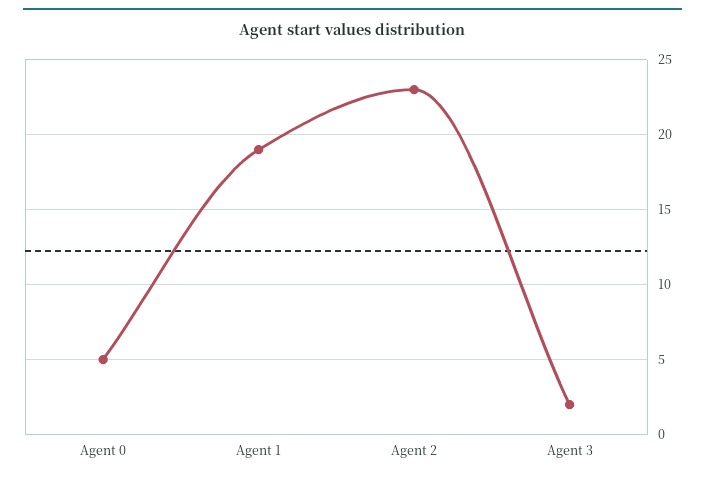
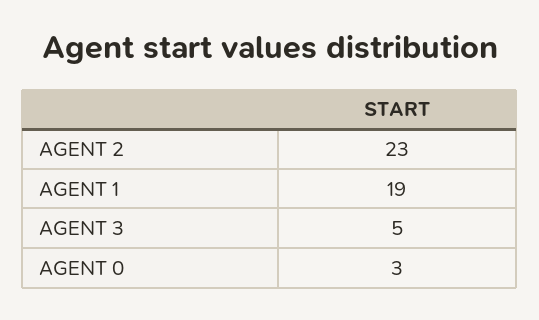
Agent 0: 5 -> 3
Agent 3: 2 -> 5

